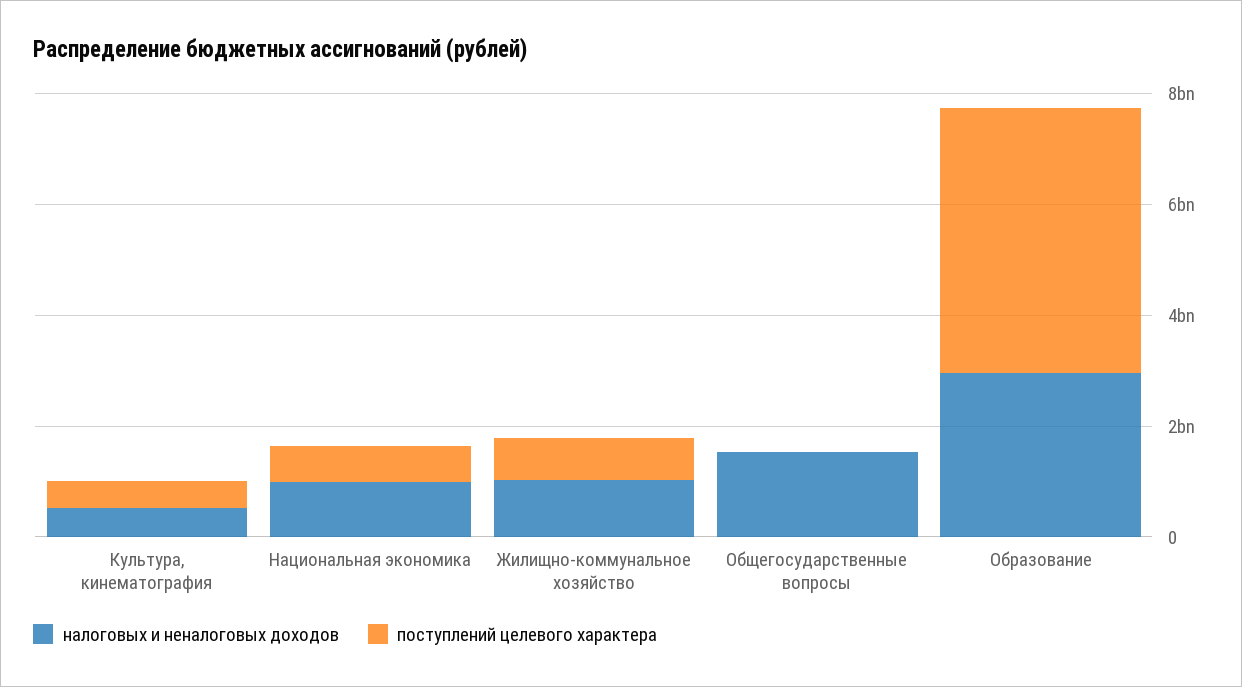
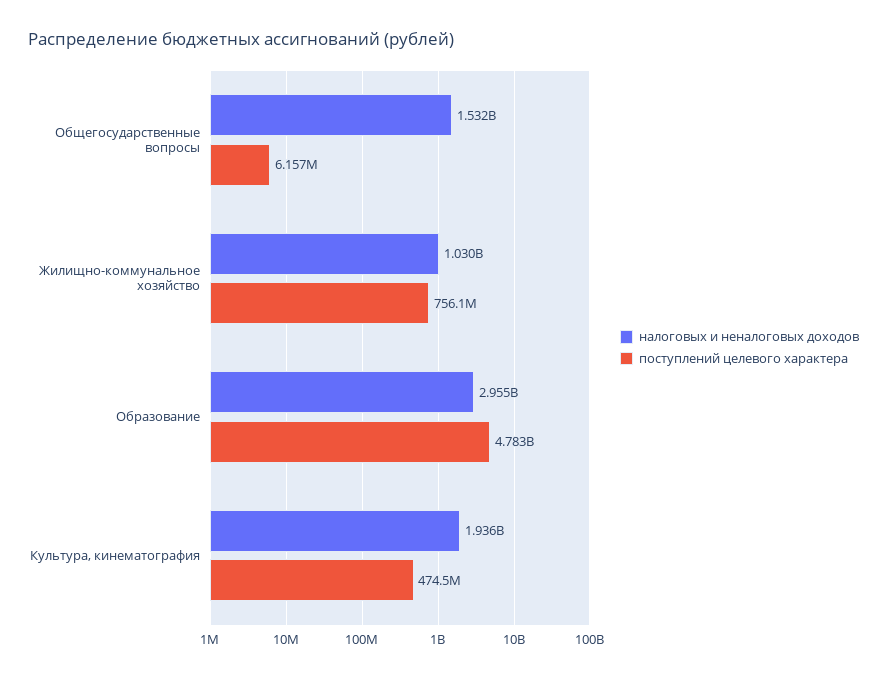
налоговых и неналоговых доходов, Культура, кинематография: 500000000 -> 1936000000
налоговых и неналоговых доходов, Национальная экономика: 1000000000 -> none
поступлений целевого характера, Национальная экономика: 500000000 -> none

